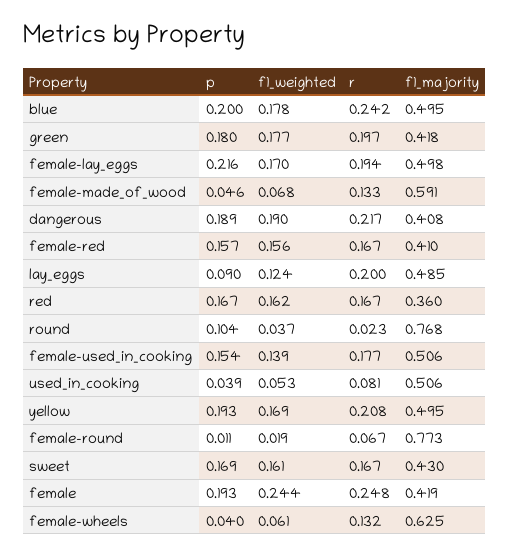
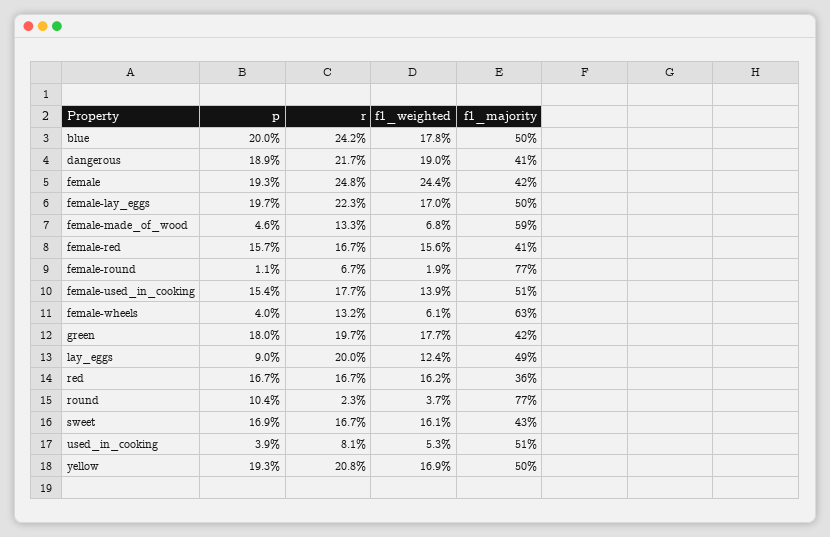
p, female-lay_eggs: 0.216 -> 0.197
r, female-lay_eggs: 0.194 -> 0.223

